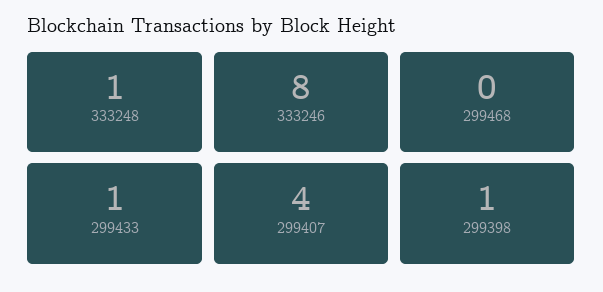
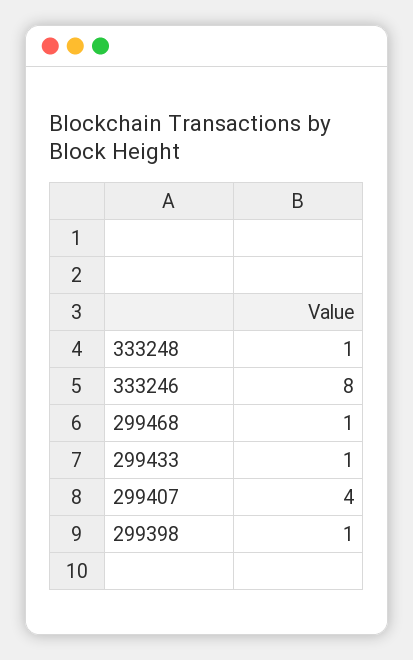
299468: 0 -> 1

